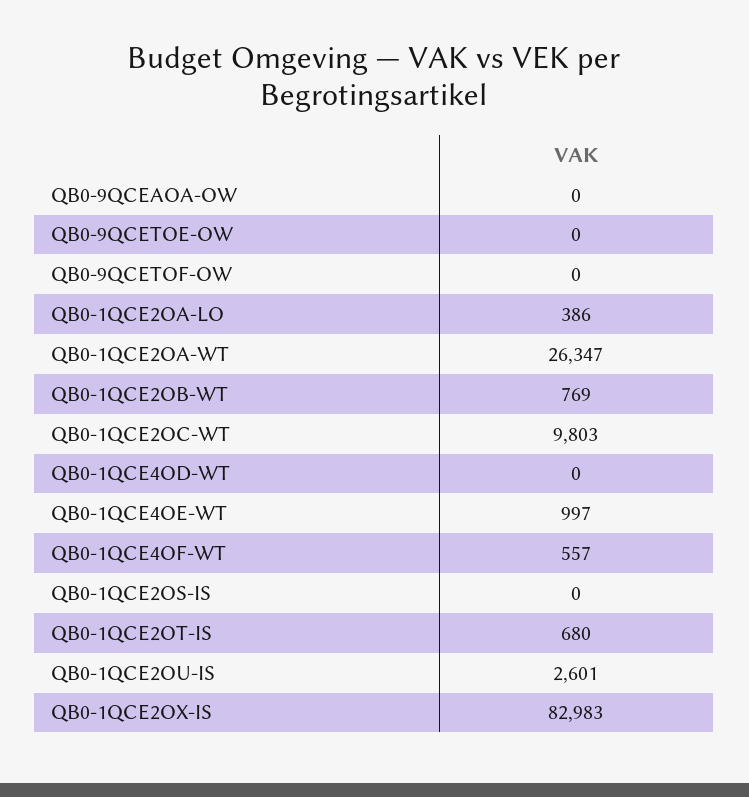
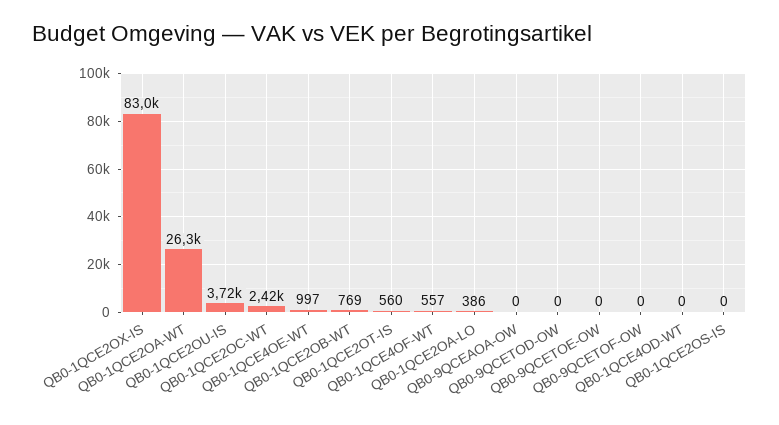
QB0-1QCE2OC-WT: 9803 -> 2420
QB0-1QCE2OT-IS: 680 -> 560
QB0-1QCE2OU-IS: 2601 -> 3720
QB0-9QCETOD-OW: none -> 0

